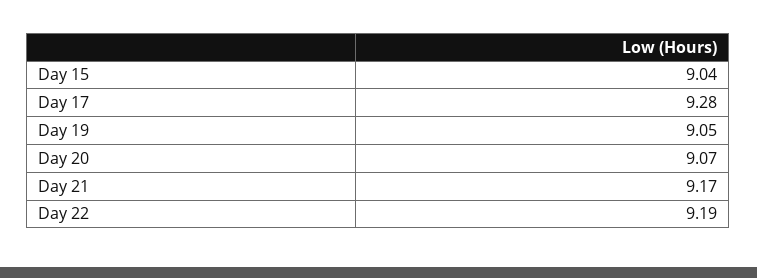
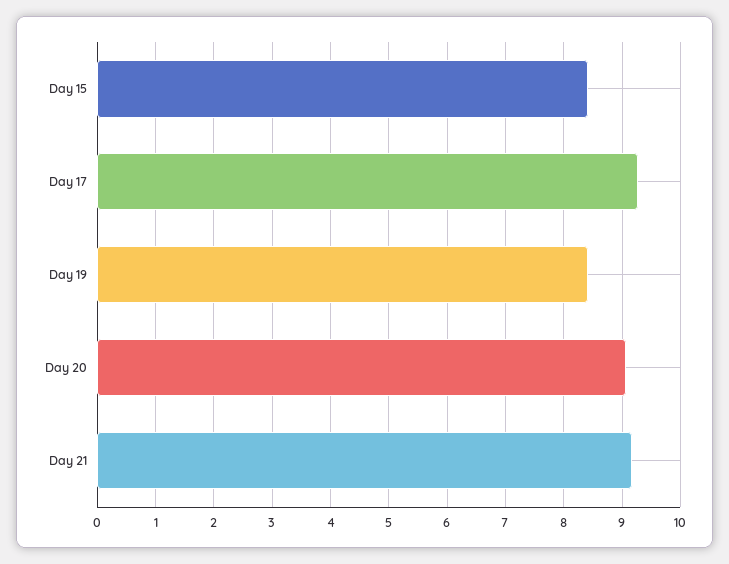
Day 15: 9.04 -> 8.4
Day 19: 9.05 -> 8.4
Day 22: 9.19 -> none

